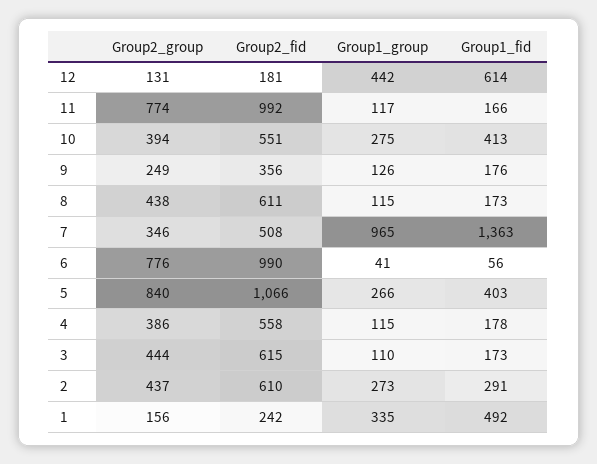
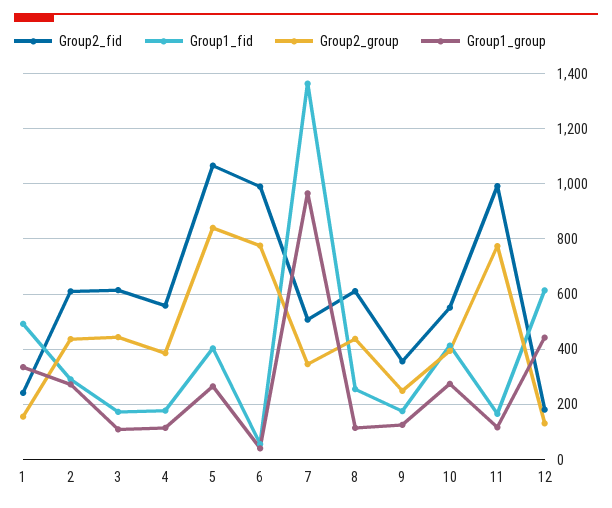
Group1_fid, 8: 173 -> 250

